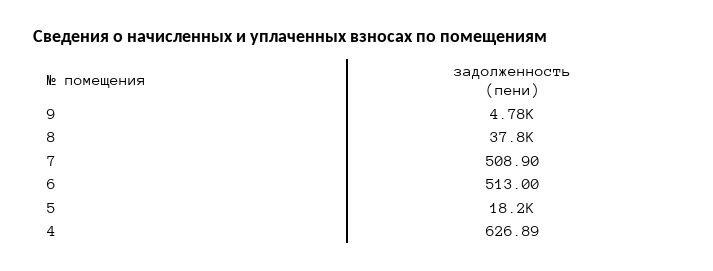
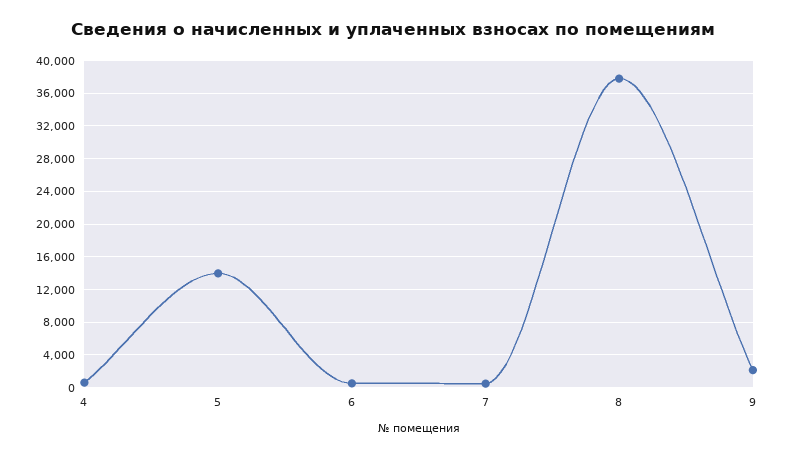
9: 4780 -> 2000
5: 18200 -> 14000

